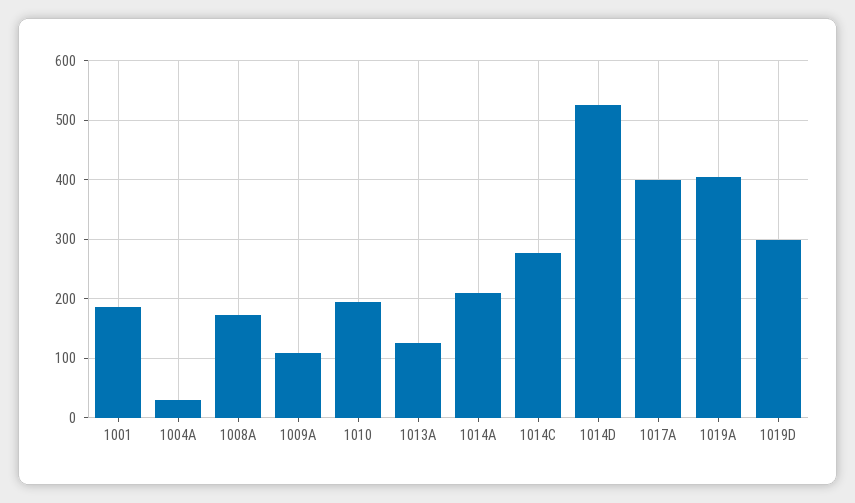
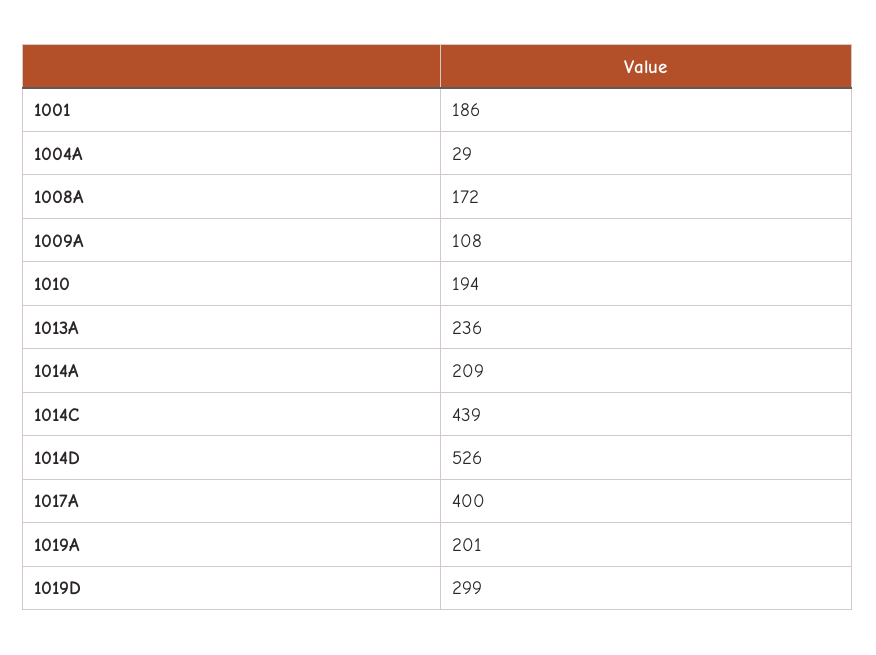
1013A: 120 -> 236
1014C: 280 -> 439
1019A: 400 -> 201

